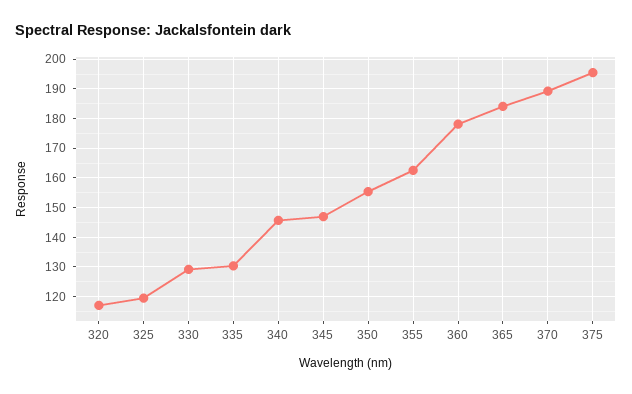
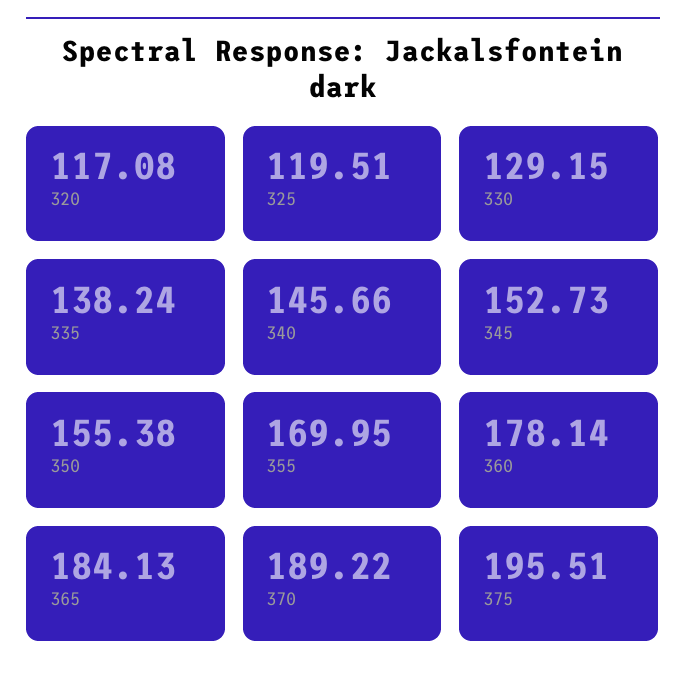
335: 130 -> 138.24
345: 147.5 -> 152.73
355: 162.5 -> 169.95

